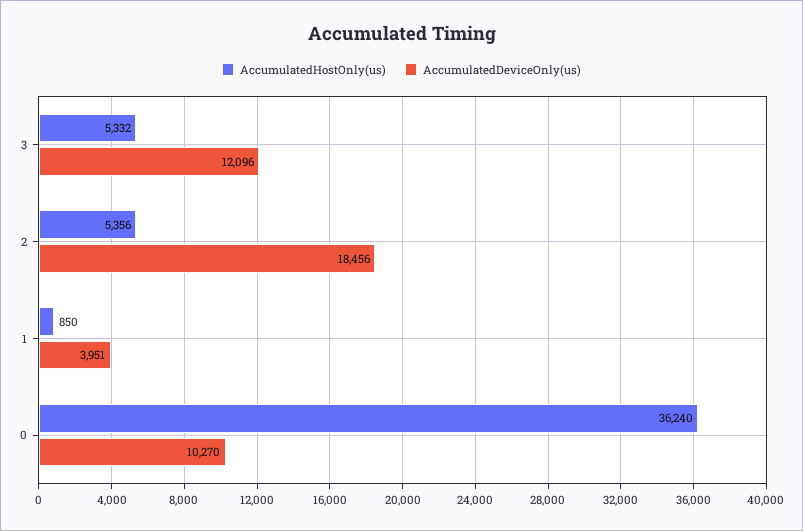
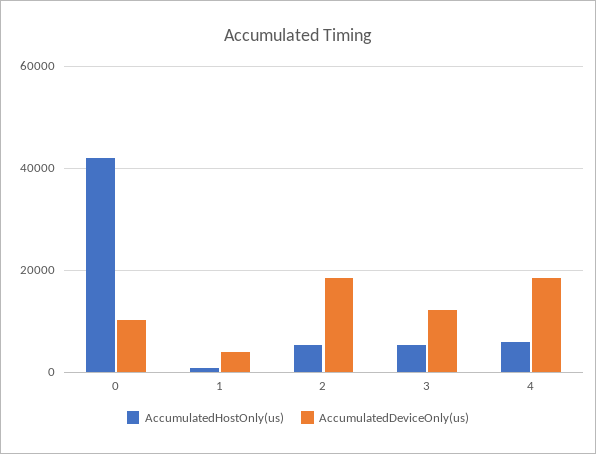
AccumulatedHostOnly(us), 0: 36240 -> 42000
AccumulatedHostOnly(us), 4: none -> 6000
AccumulatedDeviceOnly(us), 4: none -> 18000

